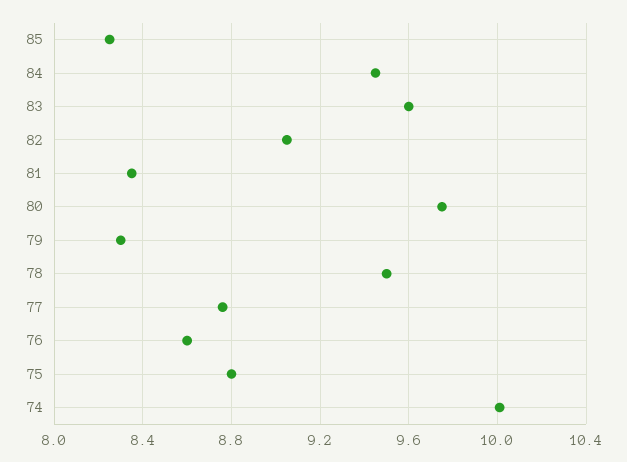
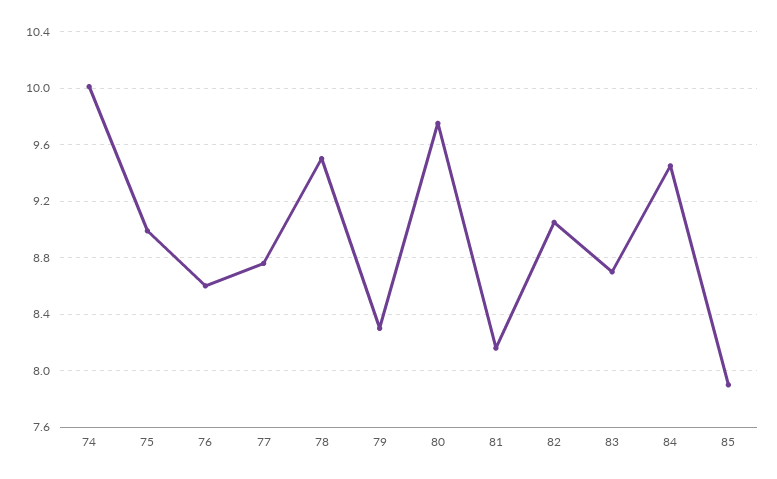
85: 8.25 -> 7.9
83: 9.6 -> 8.7
81: 8.35 -> 8.15
75: 8.8 -> 9

